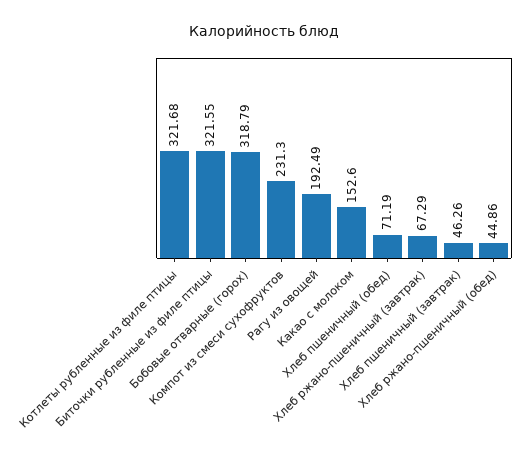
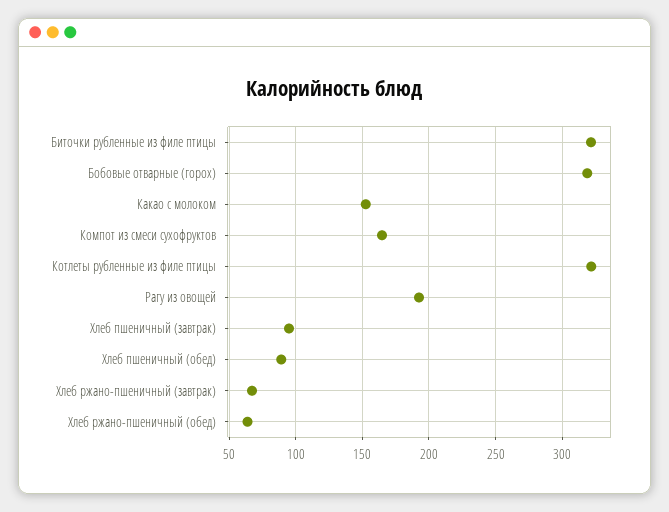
Компот из смеси сухофруктов: 231.3 -> 165
Хлеб пшеничный (обед): 71.19 -> 90
Хлеб пшеничный (завтрак): 46.26 -> 95
Хлеб ржано-пшеничный (обед): 44.86 -> 65

